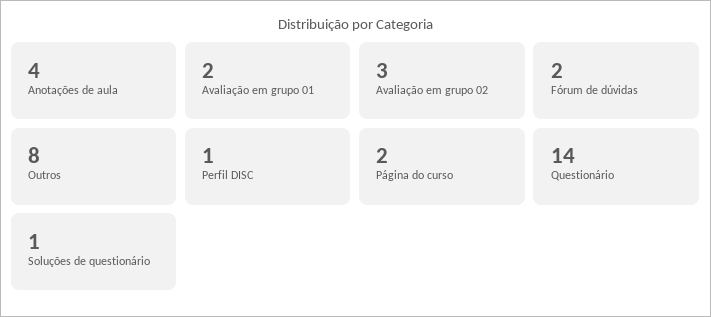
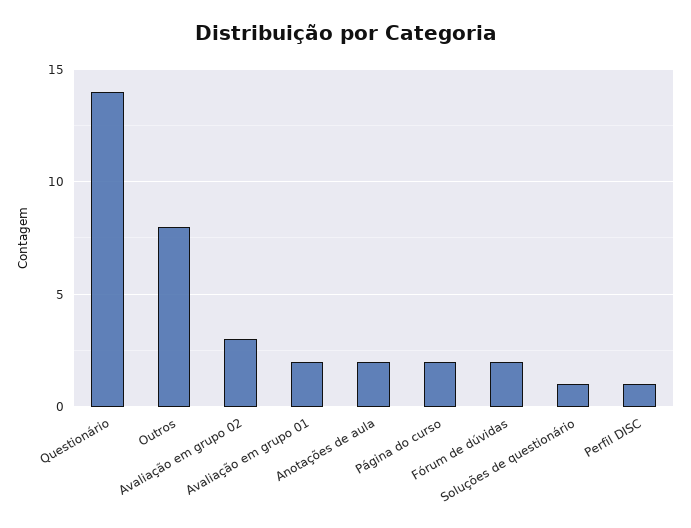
Anotações de aula: 4 -> 2

